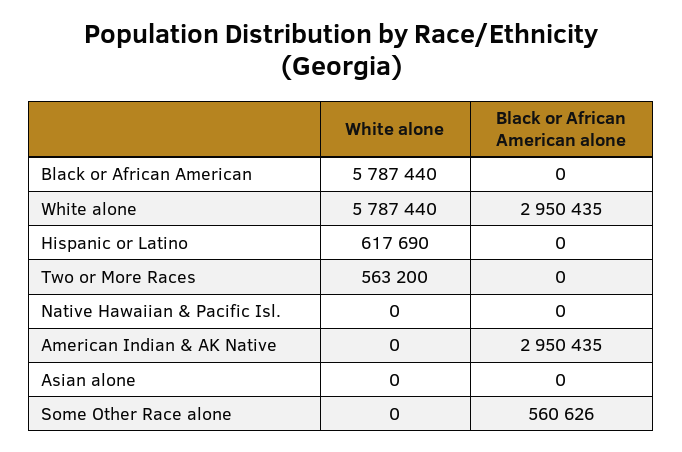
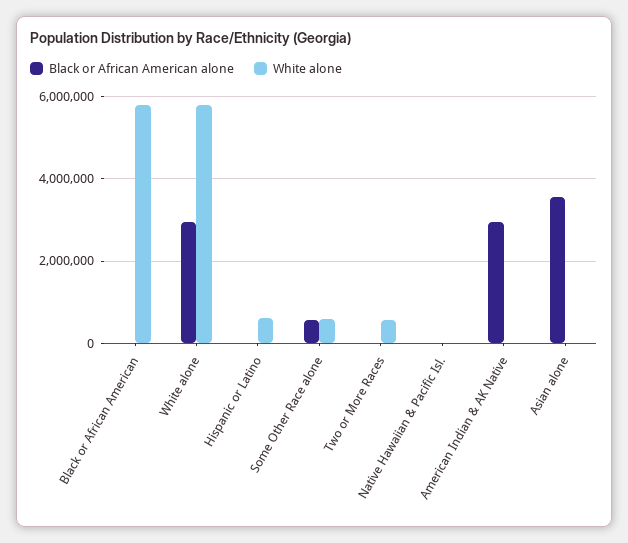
Black or African American alone, Asian alone: 0 -> 3600000
White alone, Some Other Race alone: 0 -> 600000

